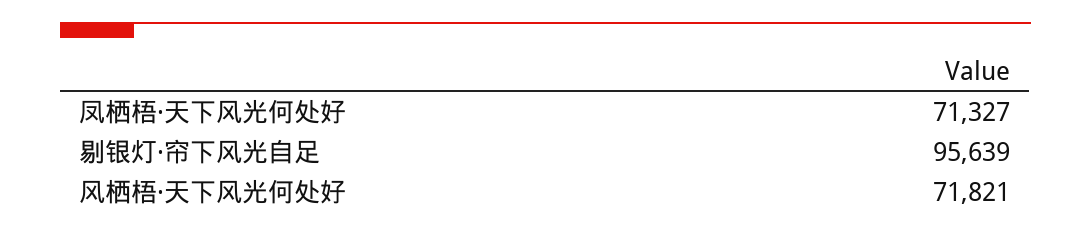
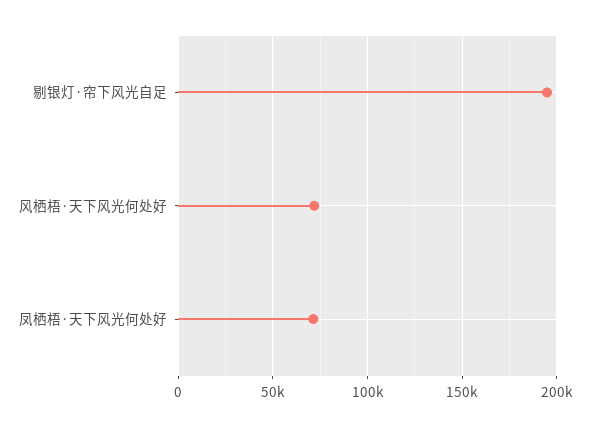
剔银灯·帘下风光自足: 95639 -> 195000

